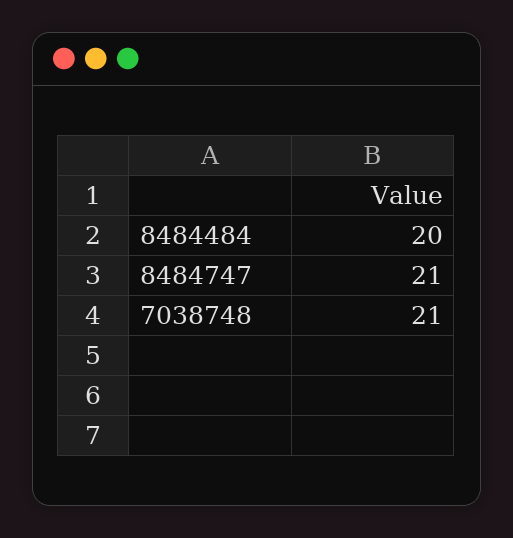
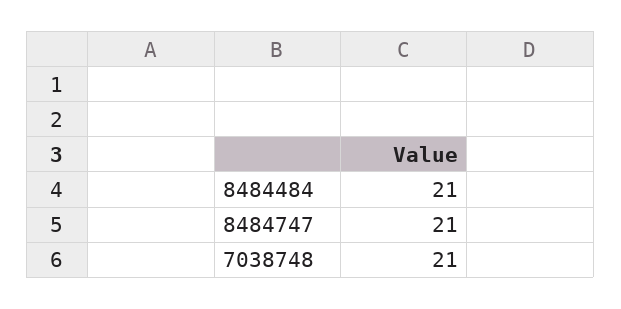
8484484: 20 -> 21

